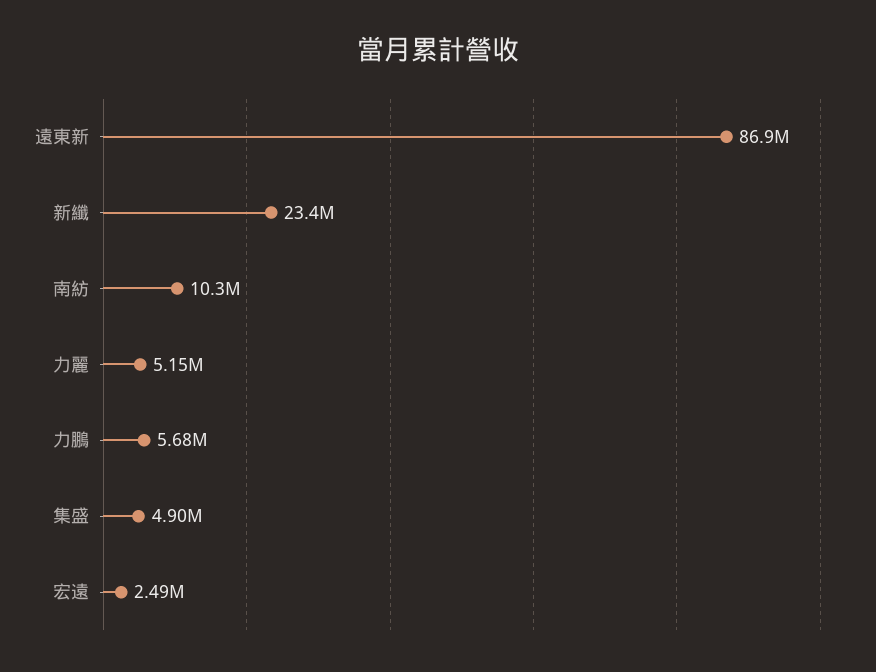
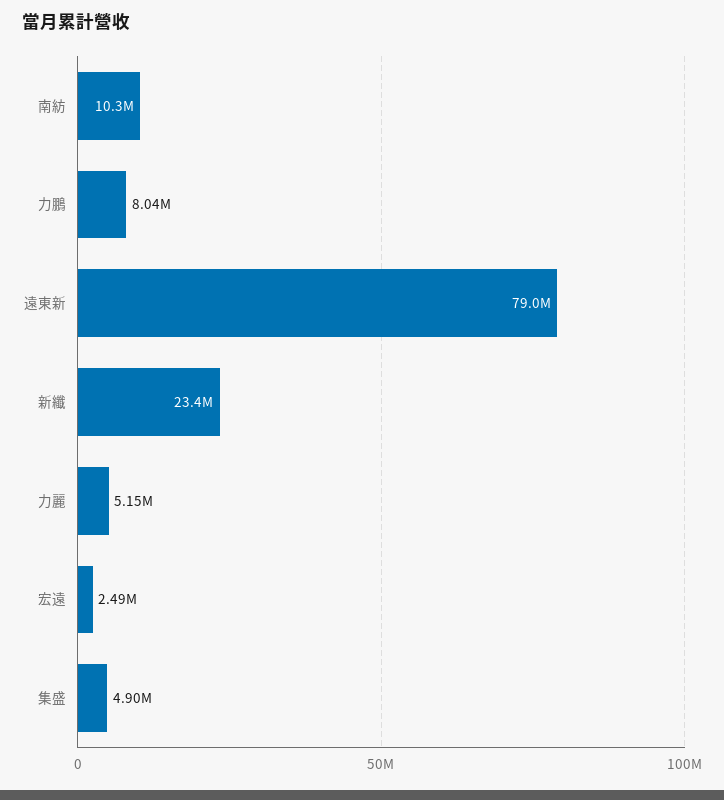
遠東新: 86900000 -> 79000000
力鵬: 5680000 -> 8040000

